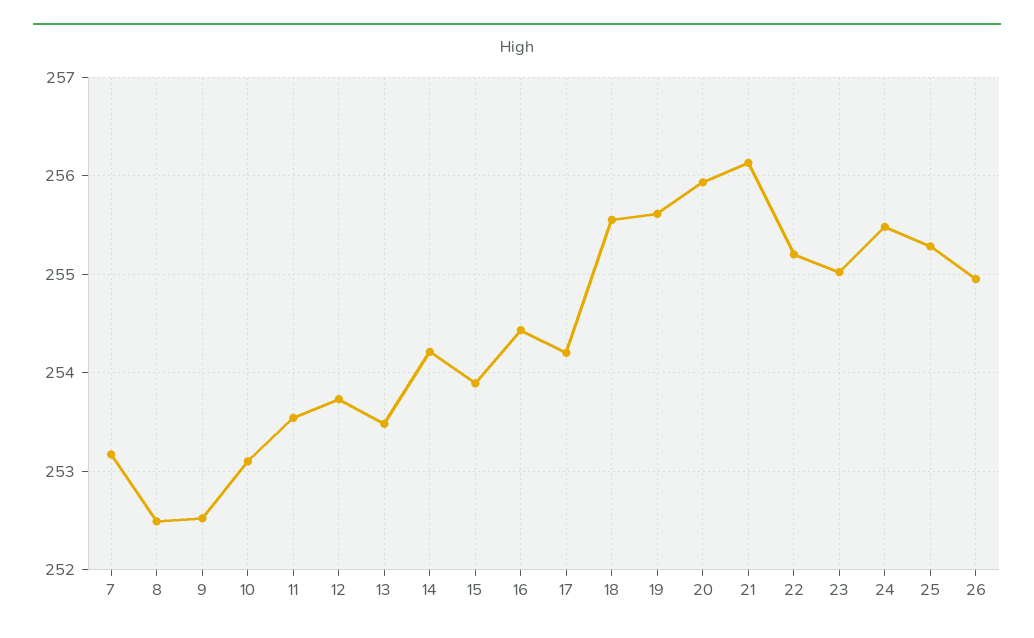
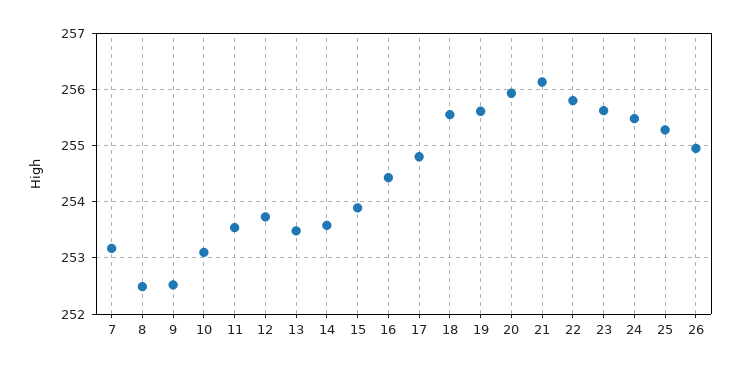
14: 254.2 -> 253.6
17: 254.2 -> 254.8
22: 255.2 -> 255.8
23: 255 -> 255.6

